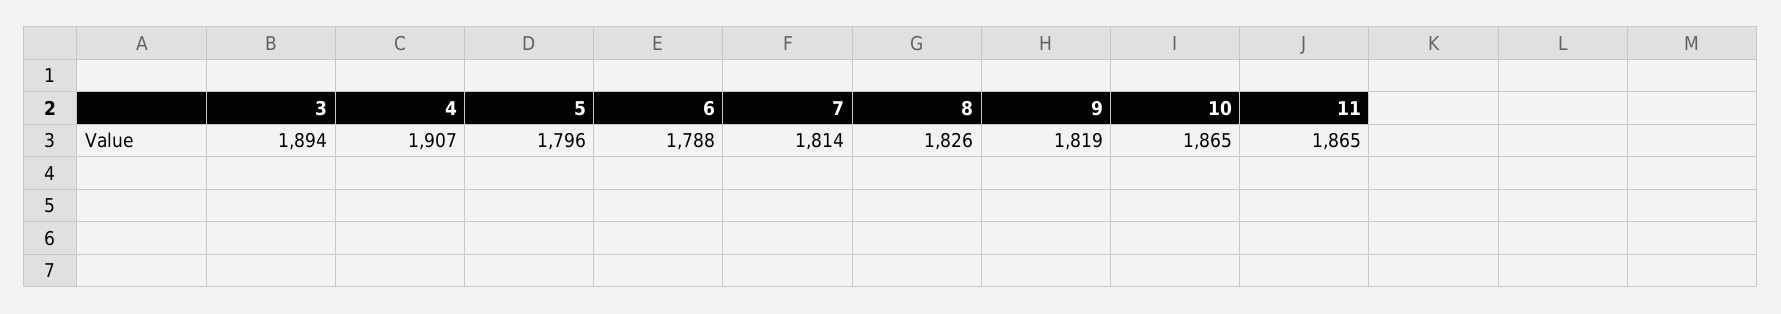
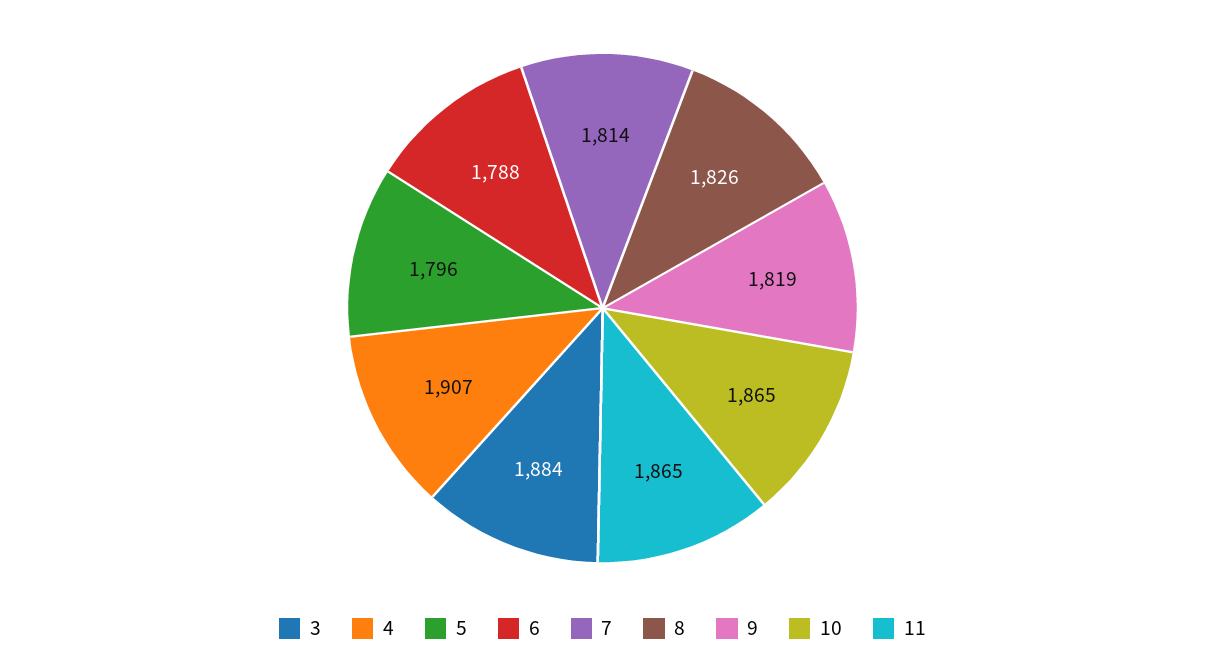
3: 1894 -> 1884

